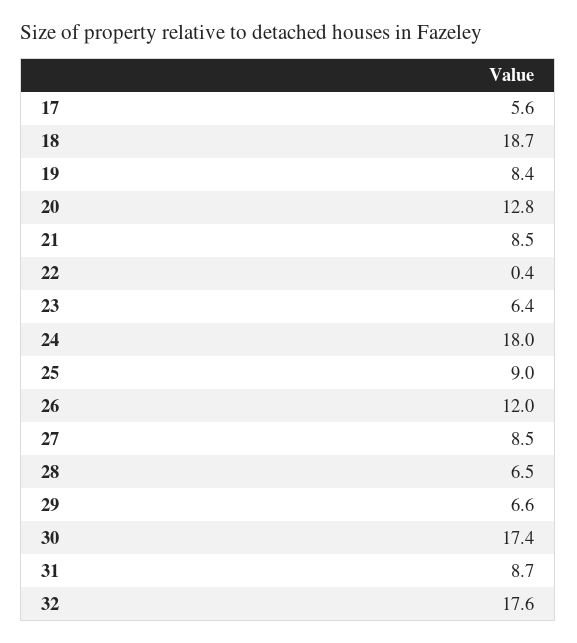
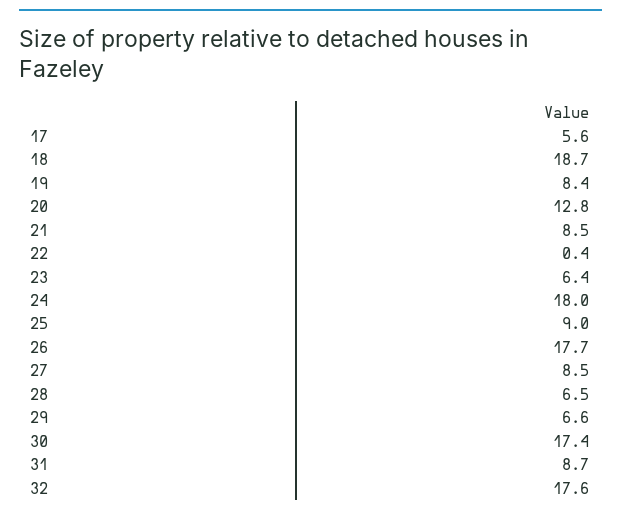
26: 12 -> 17.7

